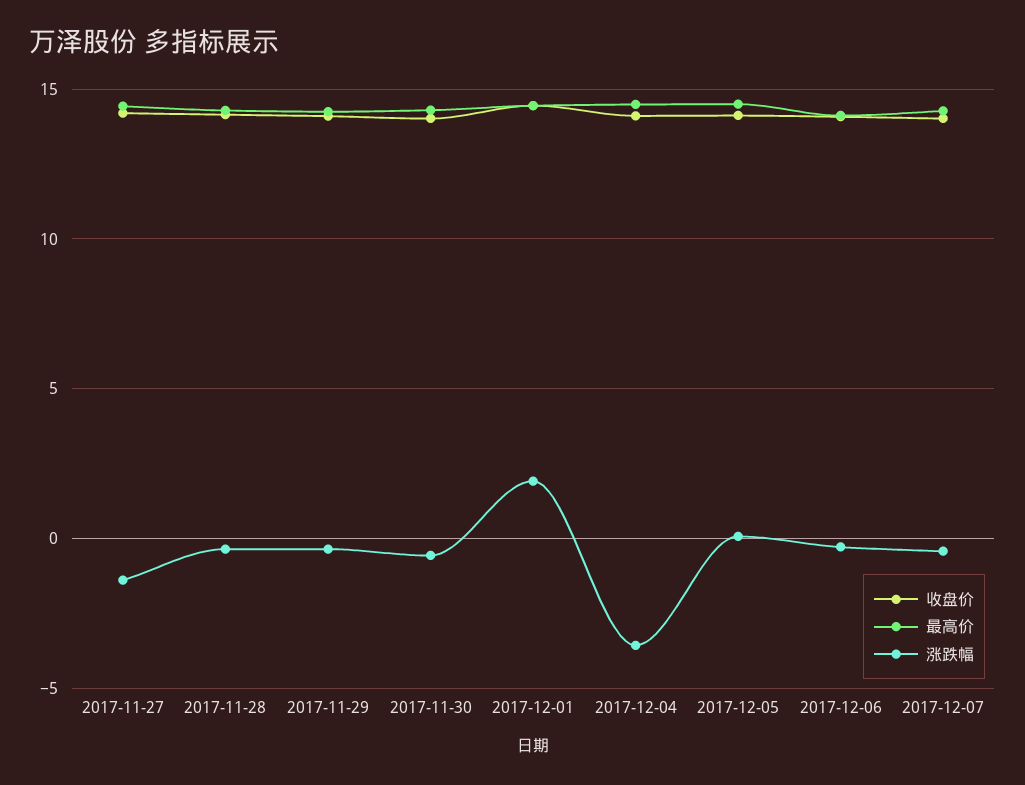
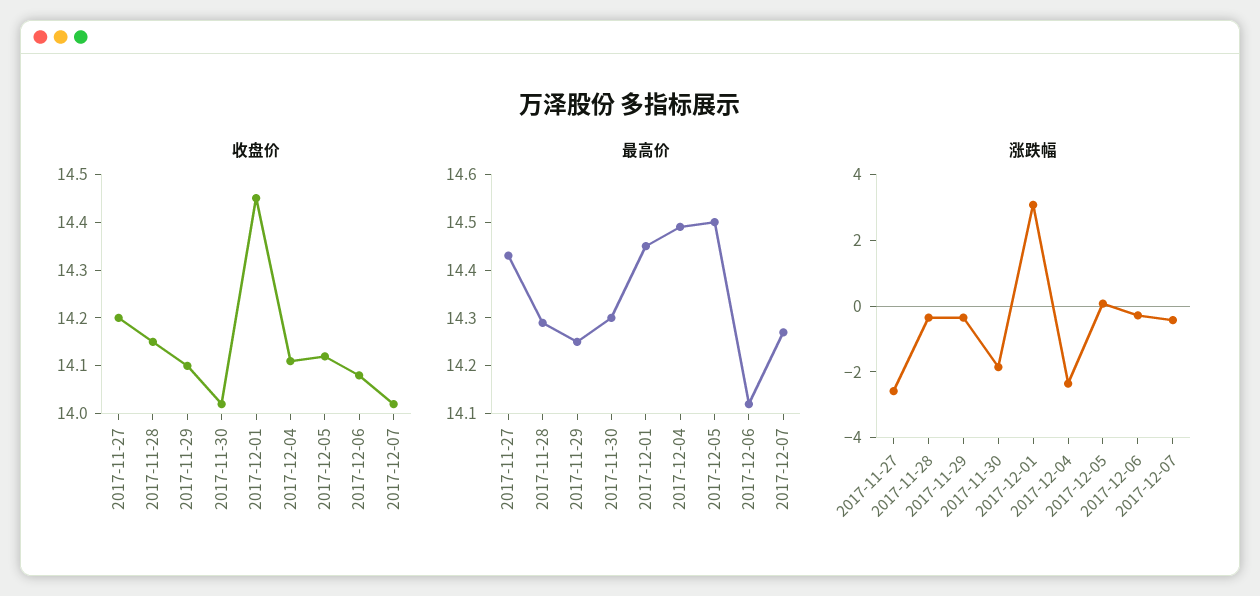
涨跌幅, 2017-11-27: -1.5 -> -2.5
涨跌幅, 2017-11-30: -0.5 -> -2
涨跌幅, 2017-12-01: 2 -> 3
涨跌幅, 2017-12-04: -3.5 -> -2.5

